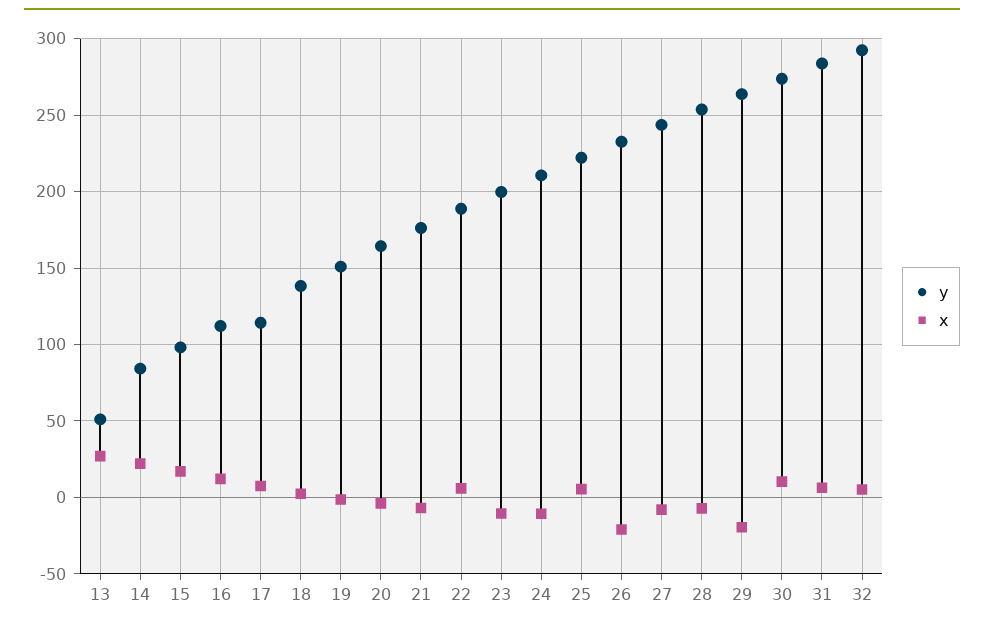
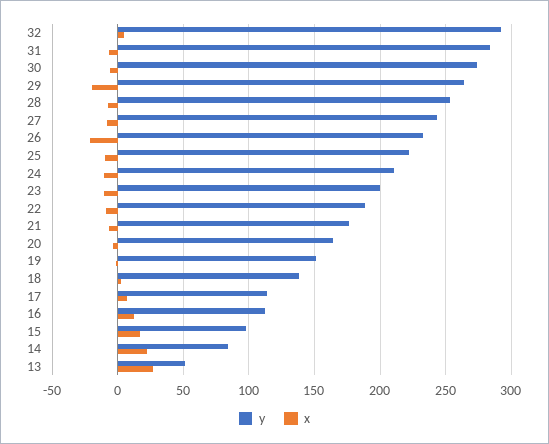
x, 22: 5 -> -10
x, 25: 5 -> -10
x, 30: 10 -> -5
x, 31: 5 -> -5

